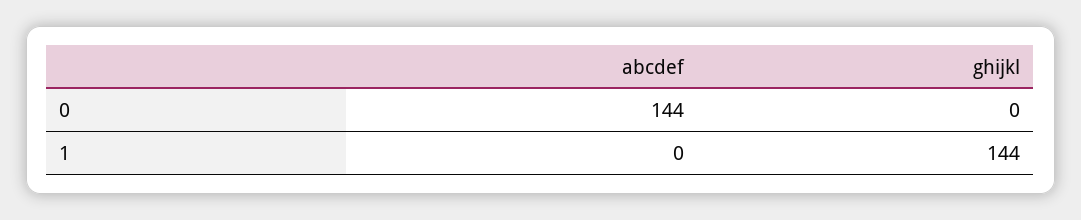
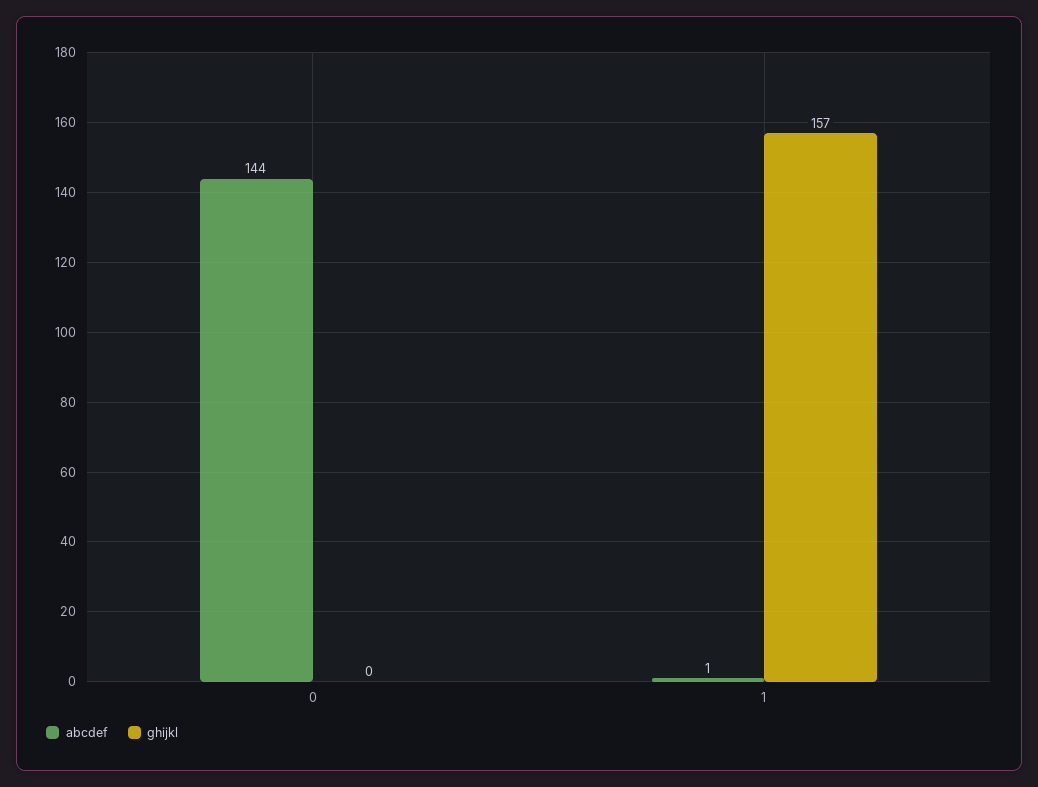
abcdef, 1: 0 -> 1
ghijkl, 1: 144 -> 157

